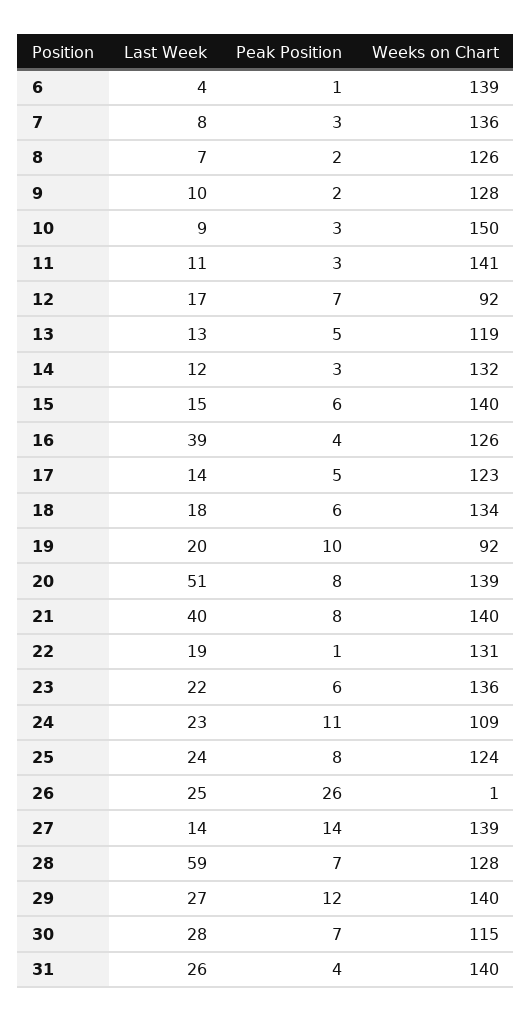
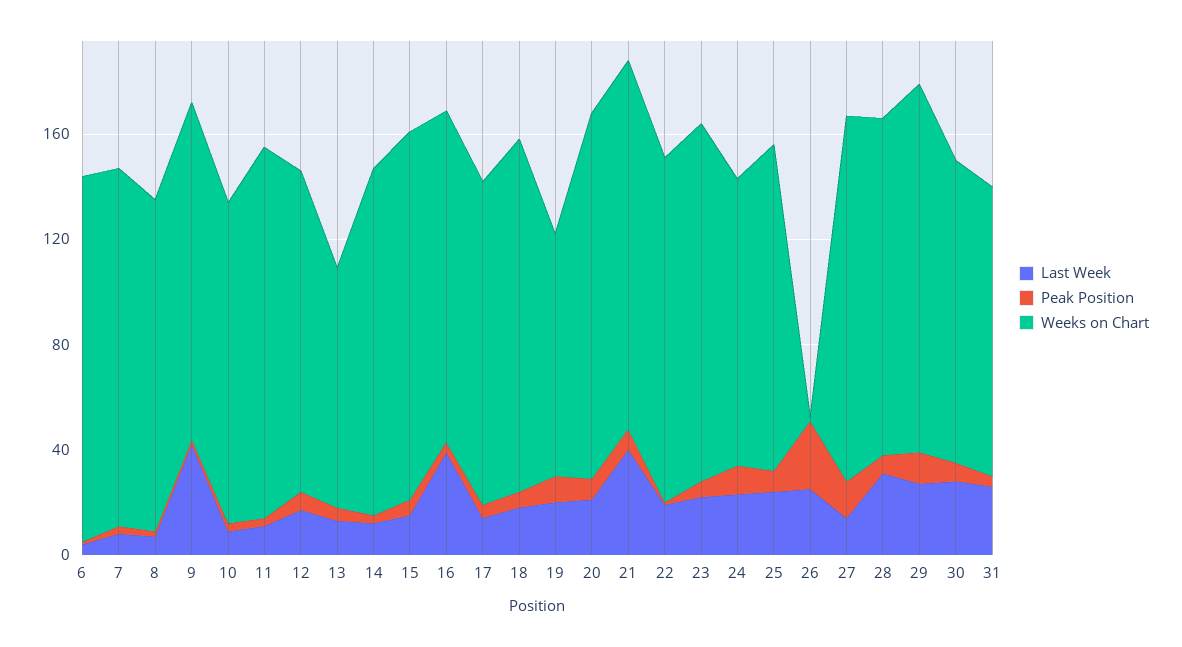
Last Week, 9: 10 -> 40
Weeks on Chart, 10: 150 -> 120
Weeks on Chart, 12: 92 -> 120
Weeks on Chart, 13: 119 -> 90
Last Week, 20: 51 -> 20
Last Week, 28: 59 -> 30
Weeks on Chart, 31: 140 -> 110

